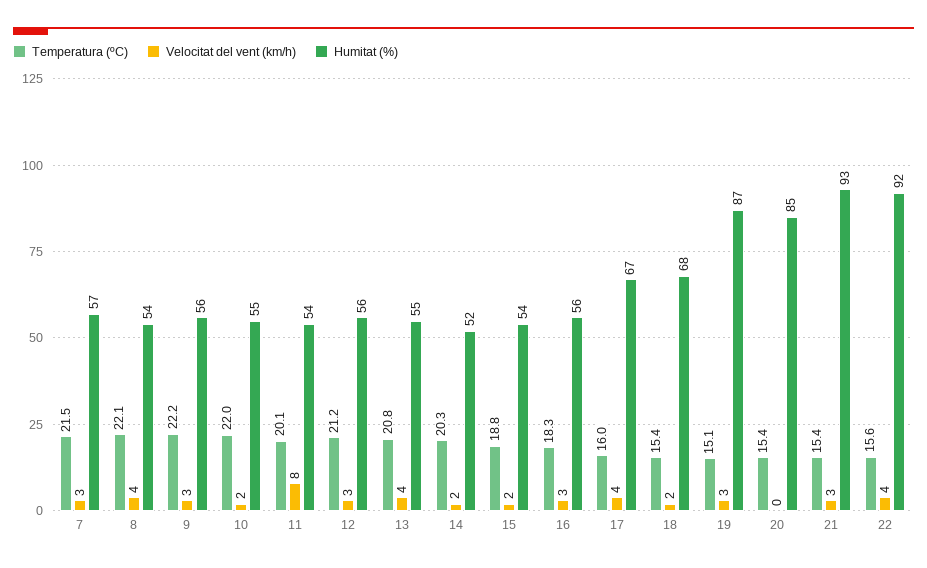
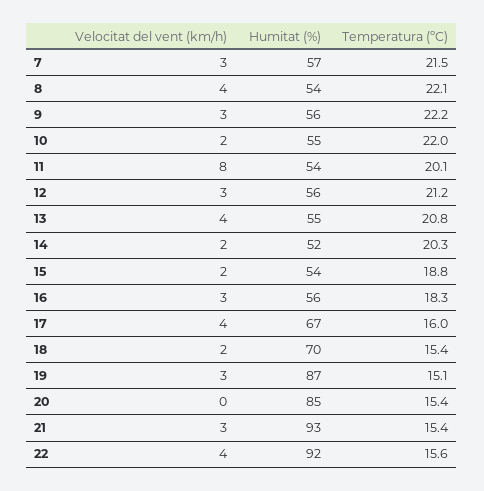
Humitat (%), 18: 68 -> 70

